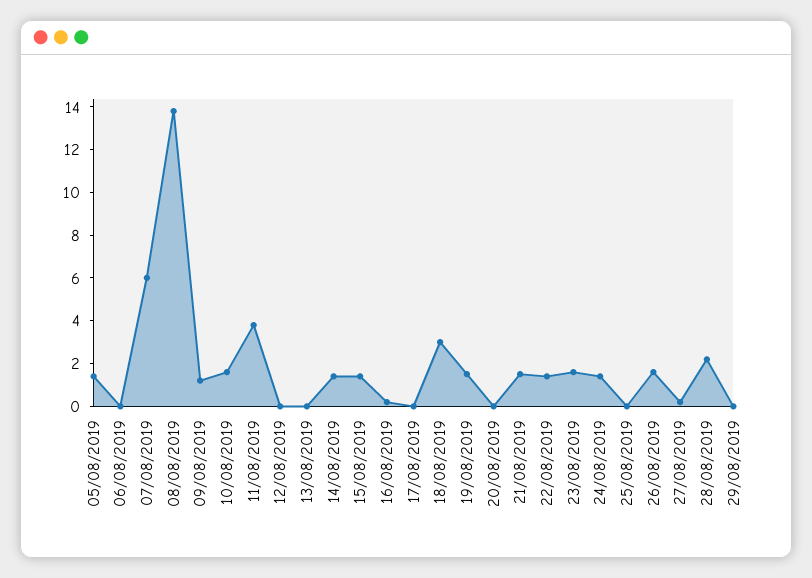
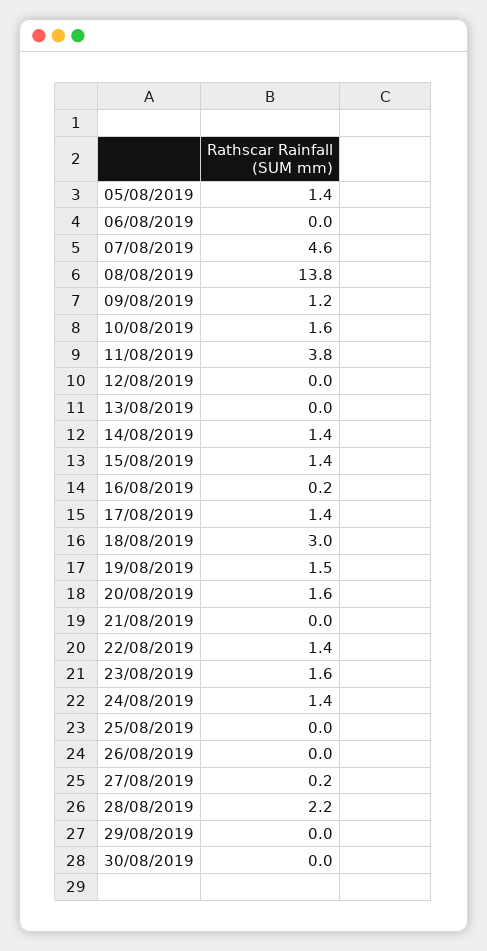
07/08/2019: 6 -> 4.6
17/08/2019: 0 -> 1.4
20/08/2019: 0 -> 1.6
21/08/2019: 1.5 -> 0
26/08/2019: 1.5 -> 0
30/08/2019: none -> 0

